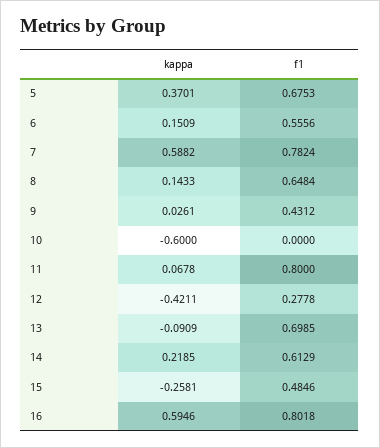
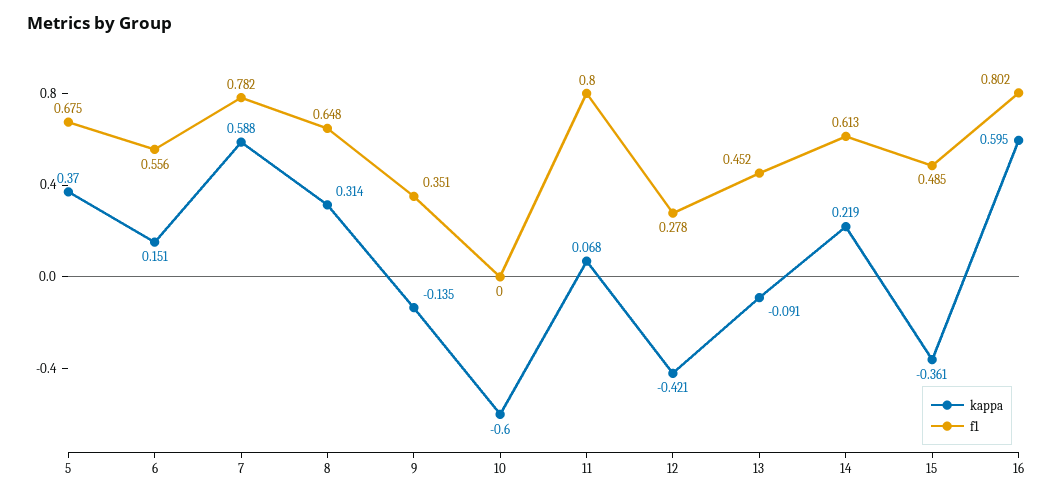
kappa, 8: 0.1433 -> 0.314
kappa, 9: 0.0261 -> -0.135
f1, 9: 0.4312 -> 0.351
f1, 13: 0.6985 -> 0.452
kappa, 15: -0.2581 -> -0.361

